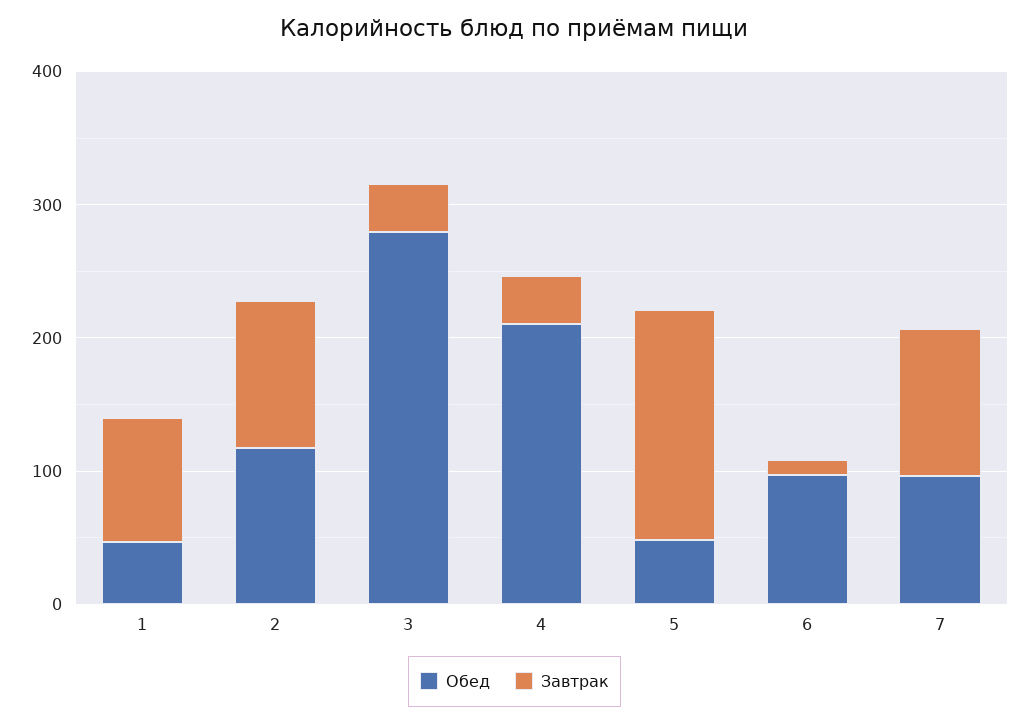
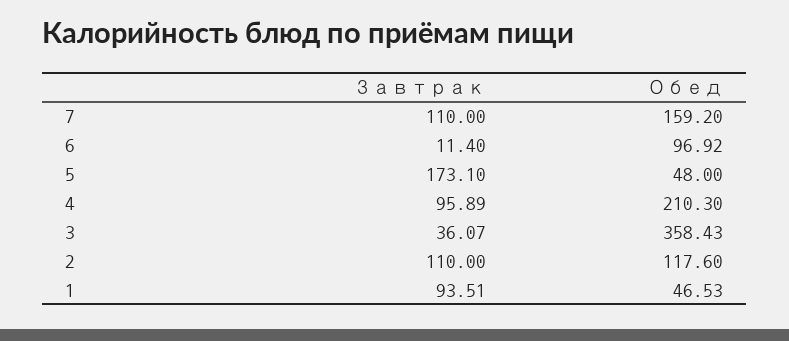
Обед, 3: 280 -> 358.43
Завтрак, 4: 40 -> 95.89
Обед, 7: 100 -> 159.2

